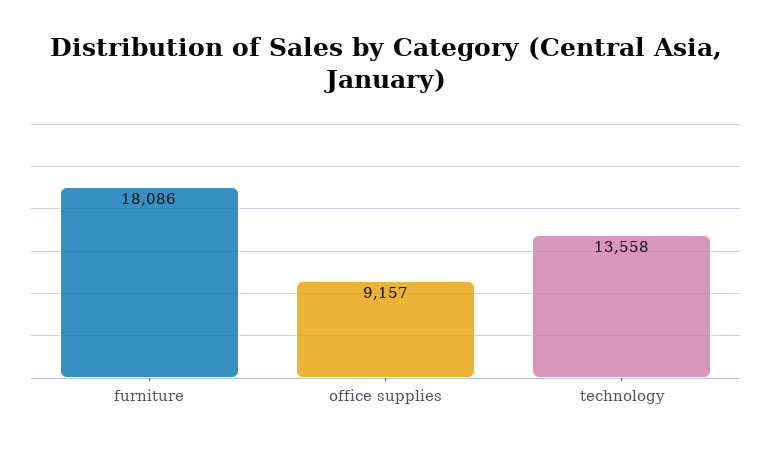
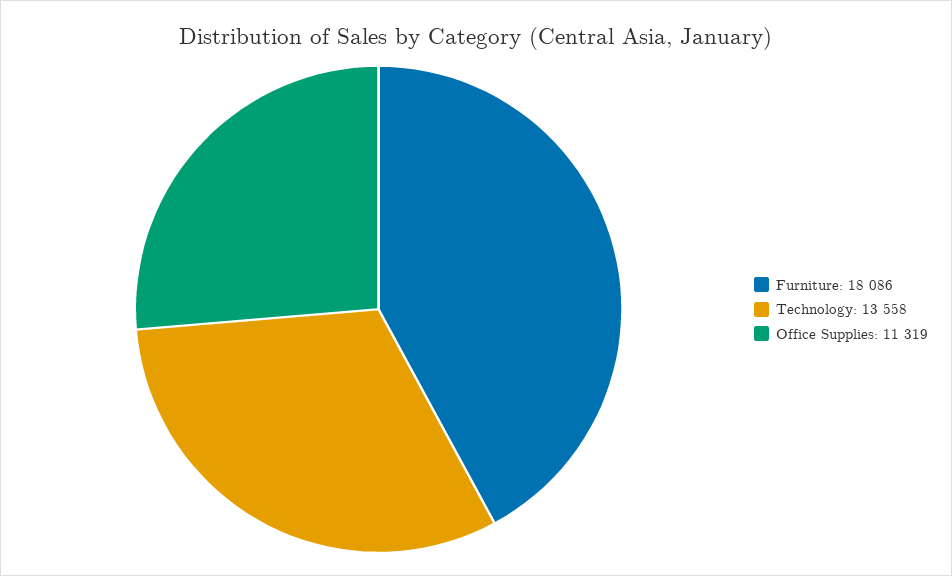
office supplies: 9157 -> 11319

